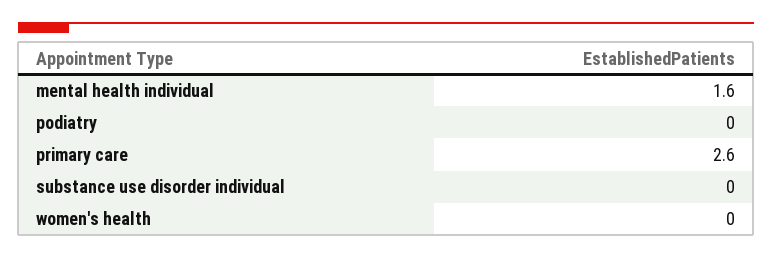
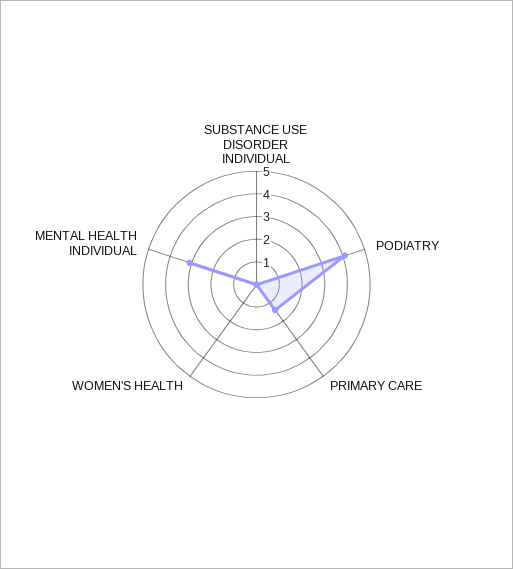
mental health individual: 1.6 -> 3
podiatry: 0 -> 4
primary care: 2.6 -> 1.5

